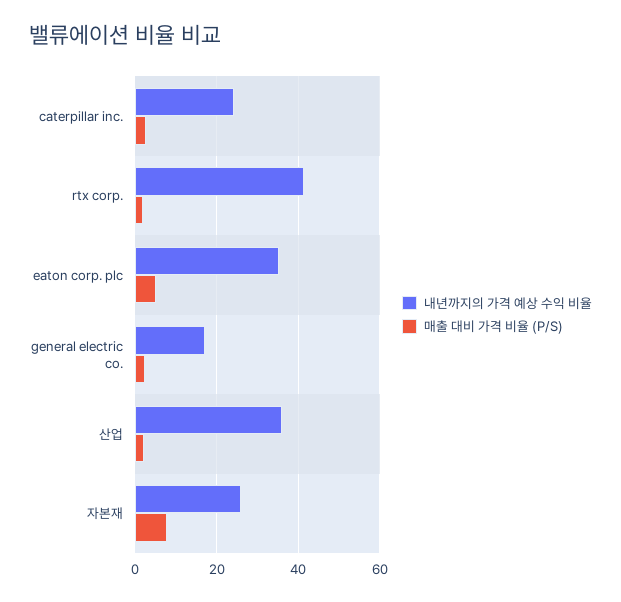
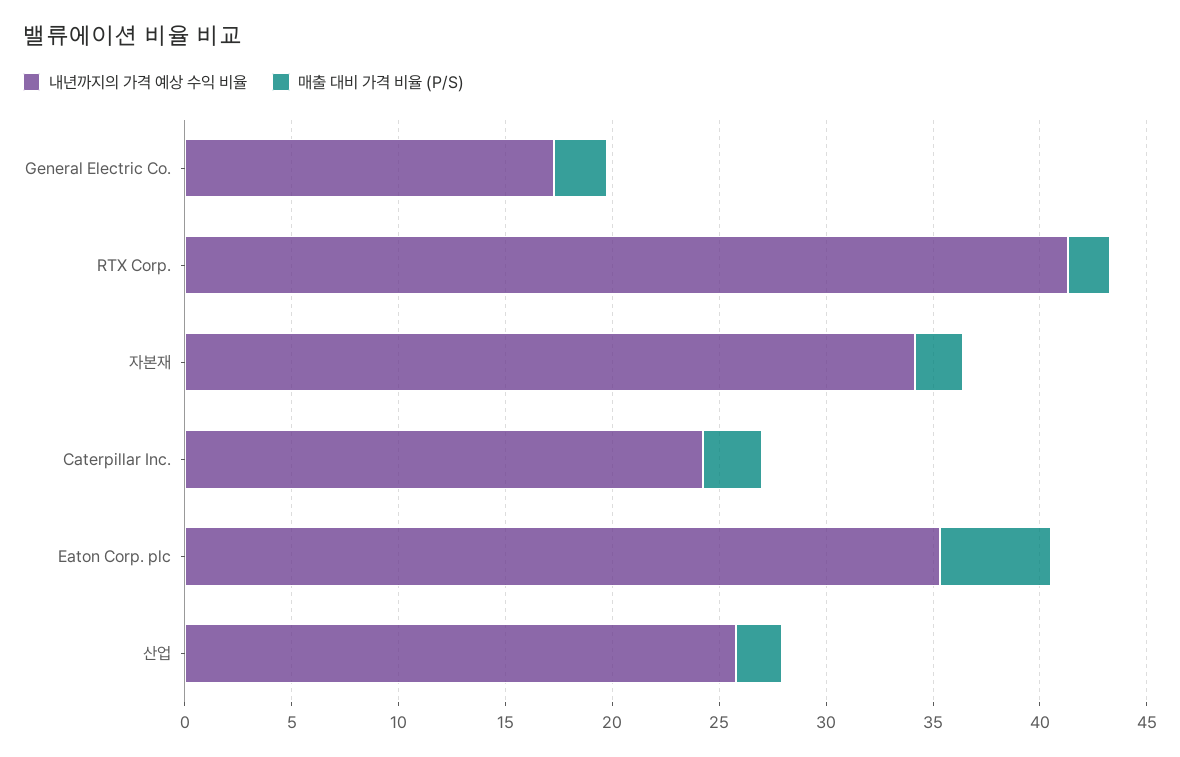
내년까지의 가격 예상 수익 비율, 산업: 36 -> 26
내년까지의 가격 예상 수익 비율, 자본재: 26 -> 34
매출 대비 가격 비율 (P/S), 자본재: 8 -> 2

